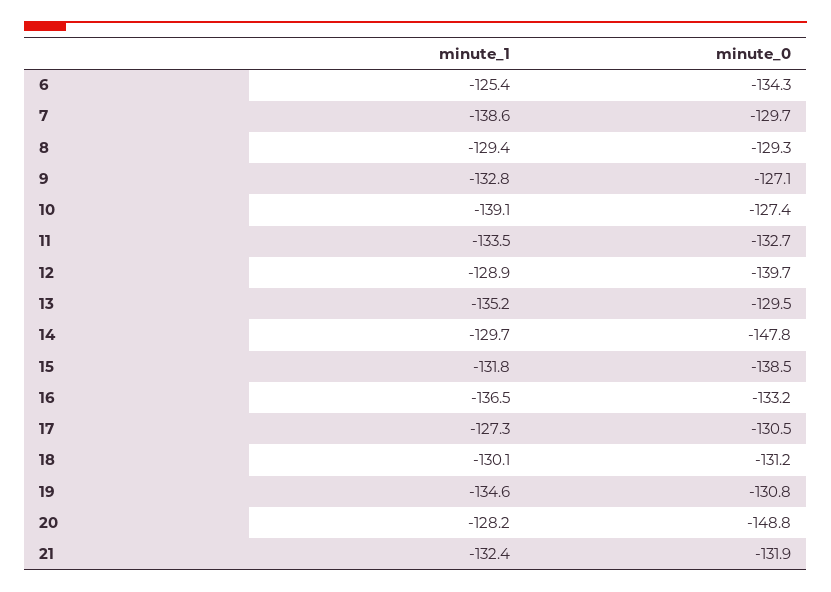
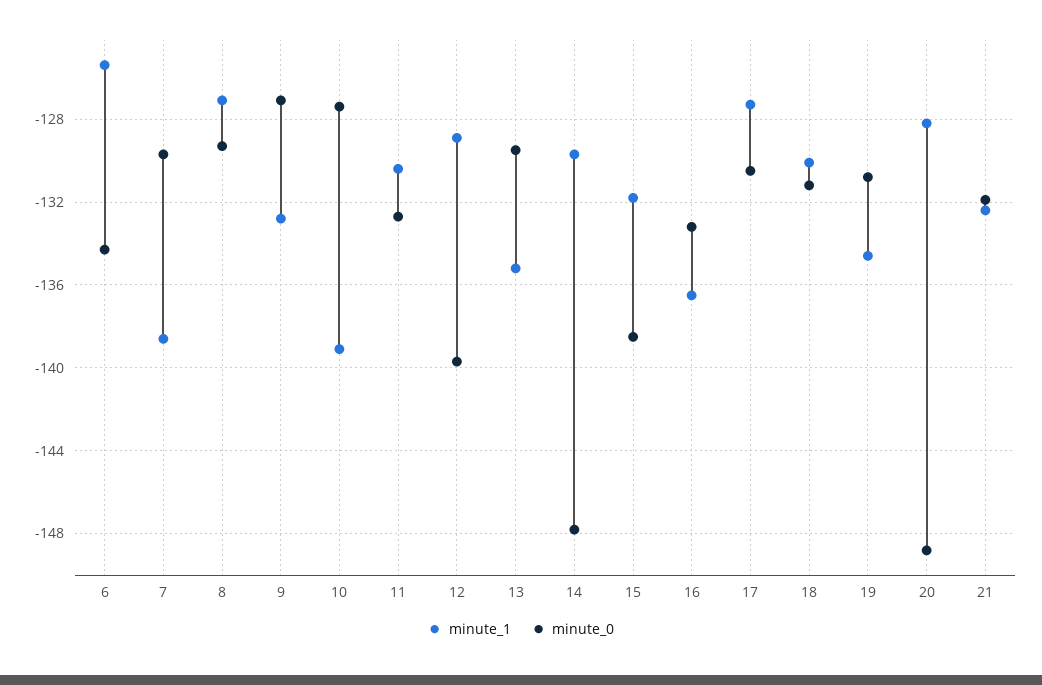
minute_1, 8: -129.4 -> -127
minute_1, 11: -133.5 -> -130.5

